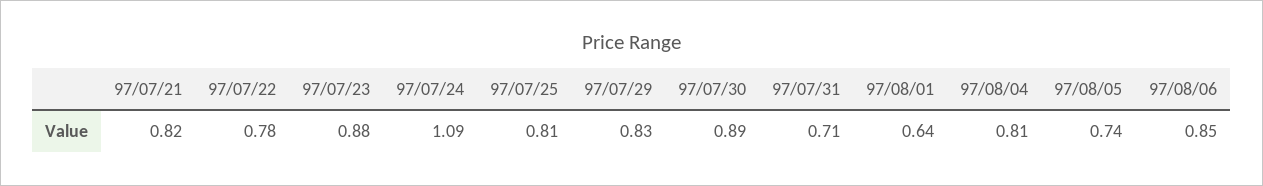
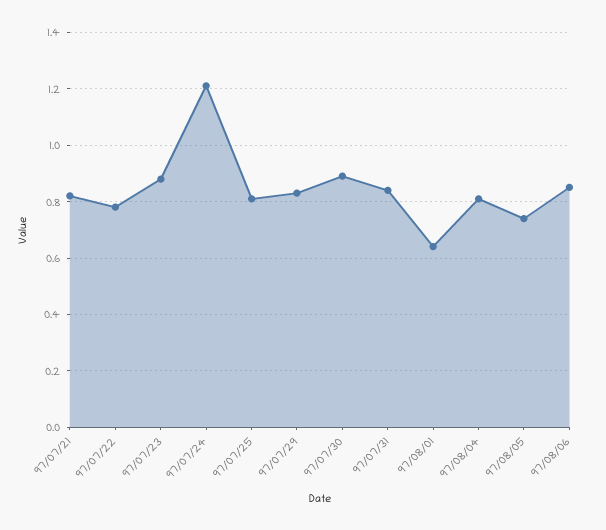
97/07/24: 1.09 -> 1.2
97/07/31: 0.71 -> 0.85

